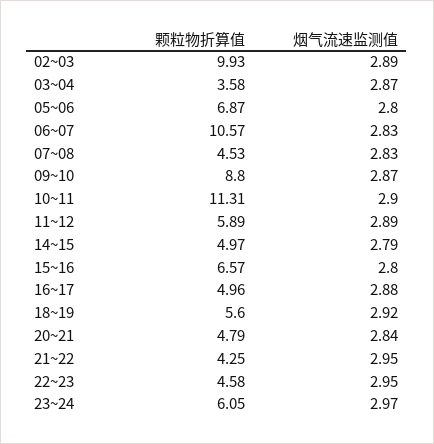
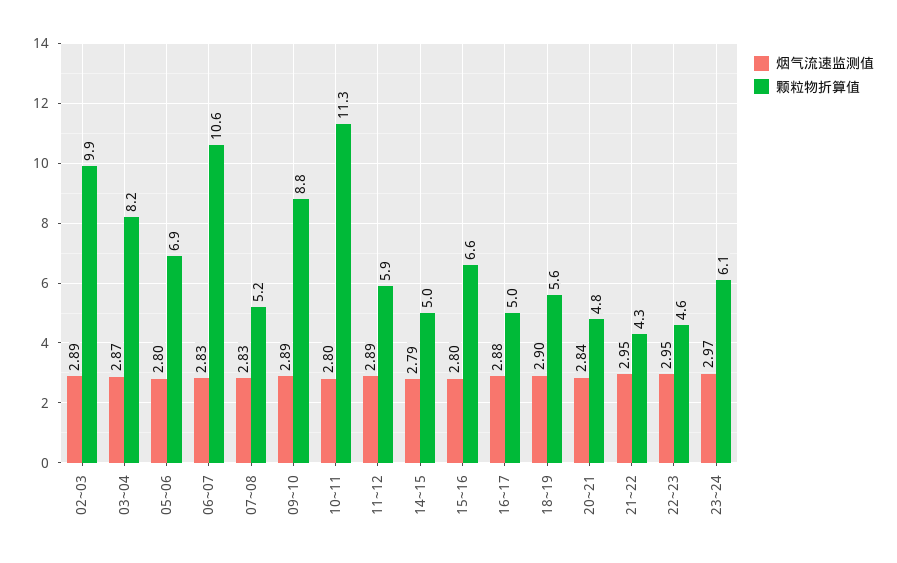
颗粒物折算值, 03~04: 3.58 -> 8.2
颗粒物折算值, 07~08: 4.53 -> 5.2
烟气流速监测值, 09~10: 2.87 -> 2.89
烟气流速监测值, 10~11: 2.9 -> 2.8
烟气流速监测值, 18~19: 2.92 -> 2.9

